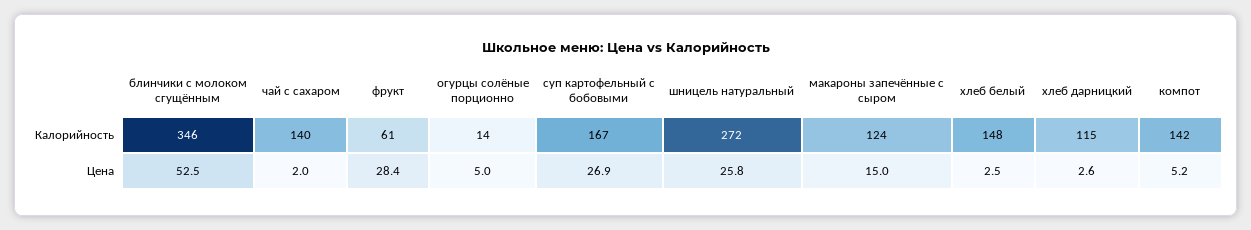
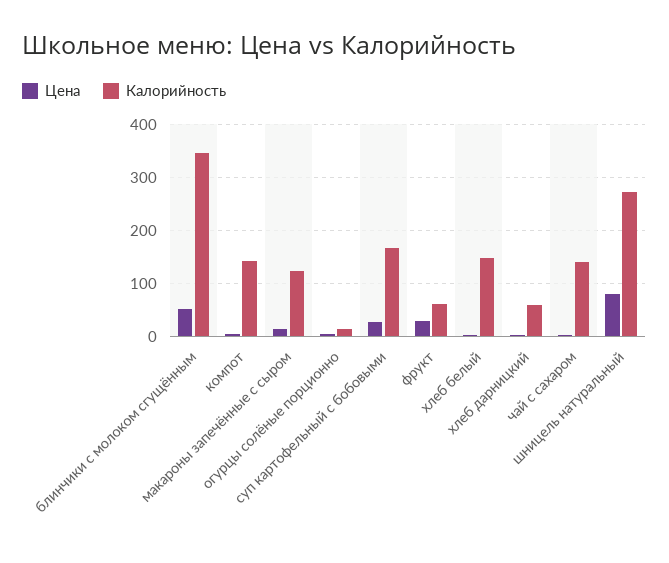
Калорийность, хлеб дарницкий: 115 -> 60
Цена, шницель натуральный: 25.8 -> 80

